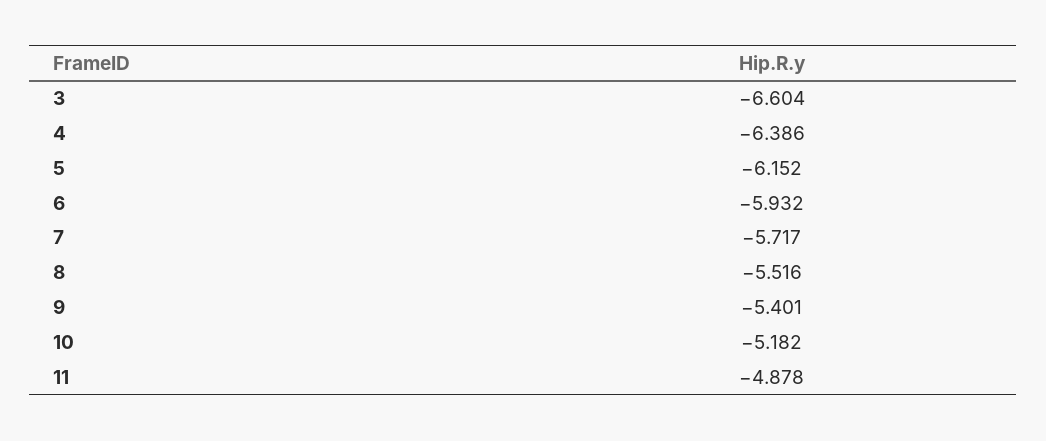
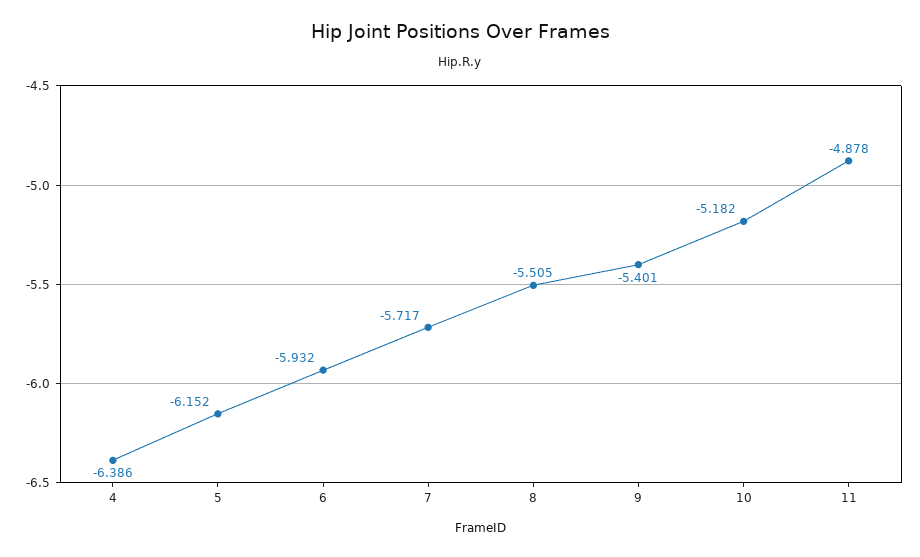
3: -6.604 -> none
8: -5.516 -> -5.505

